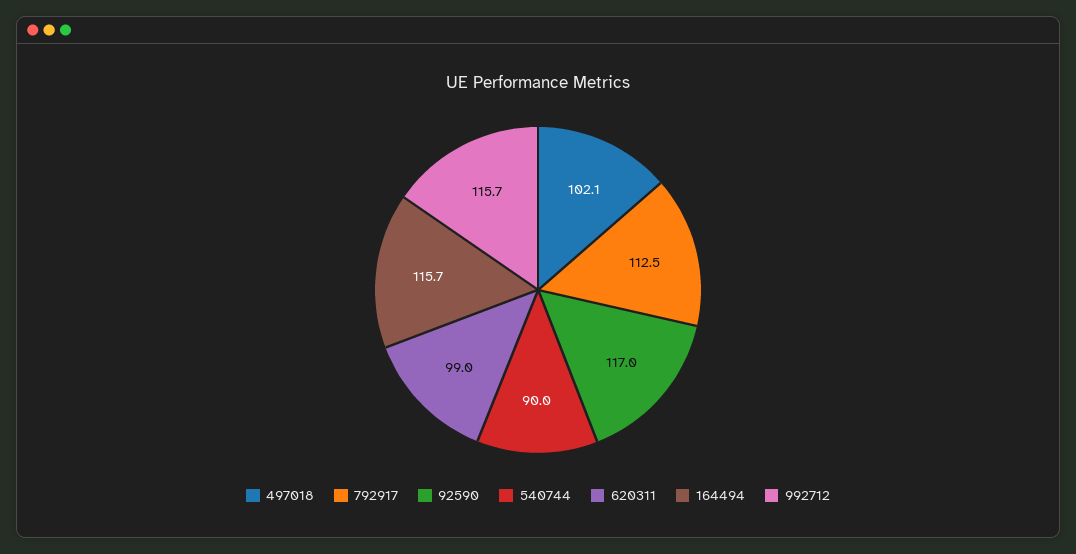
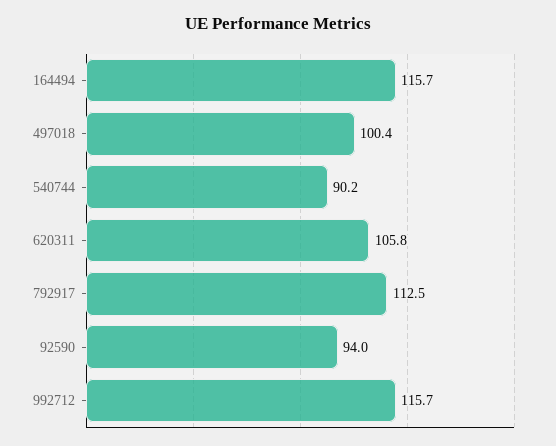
497018: 102.1 -> 100.4
92590: 117 -> 94
540744: 90 -> 90.2
620311: 99 -> 105.8

